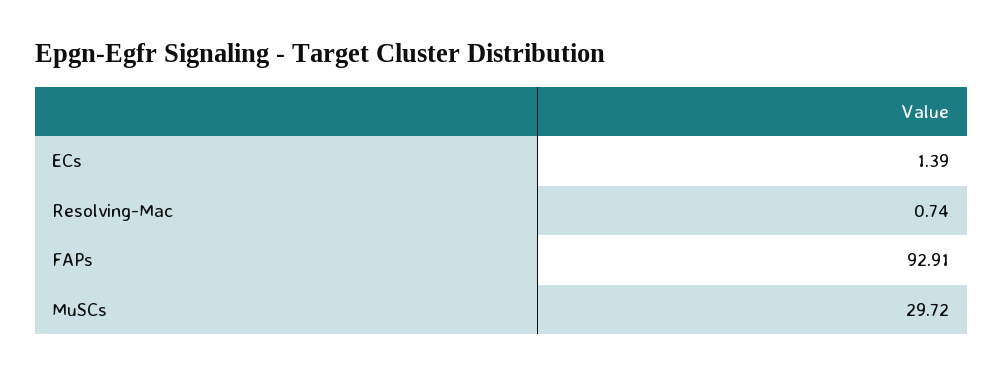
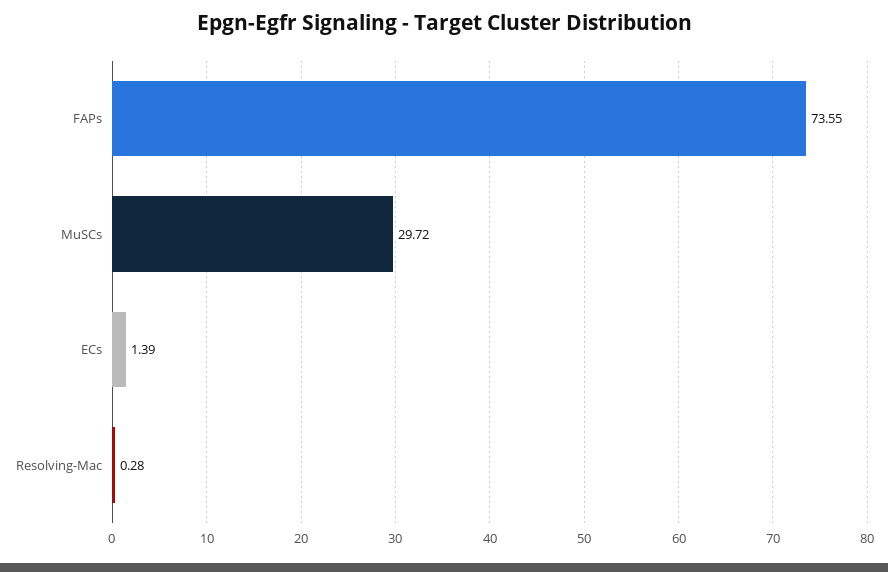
Resolving-Mac: 0.74 -> 0.28
FAPs: 92.91 -> 73.55

